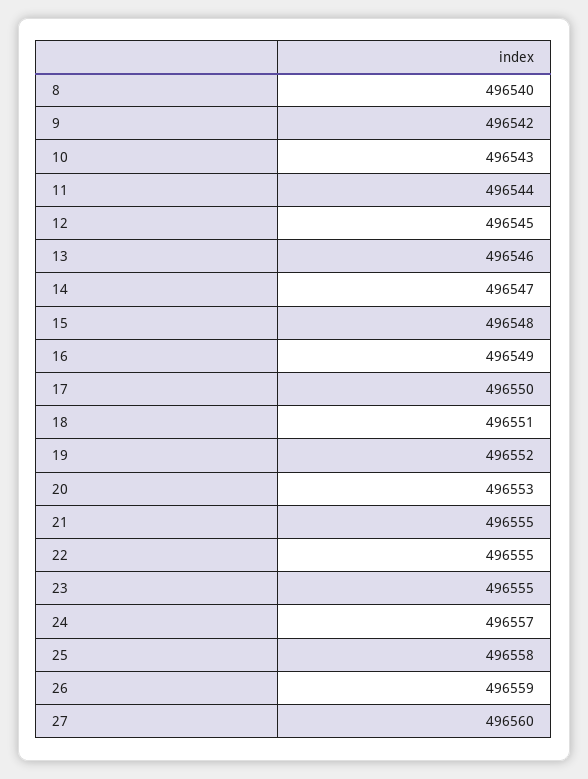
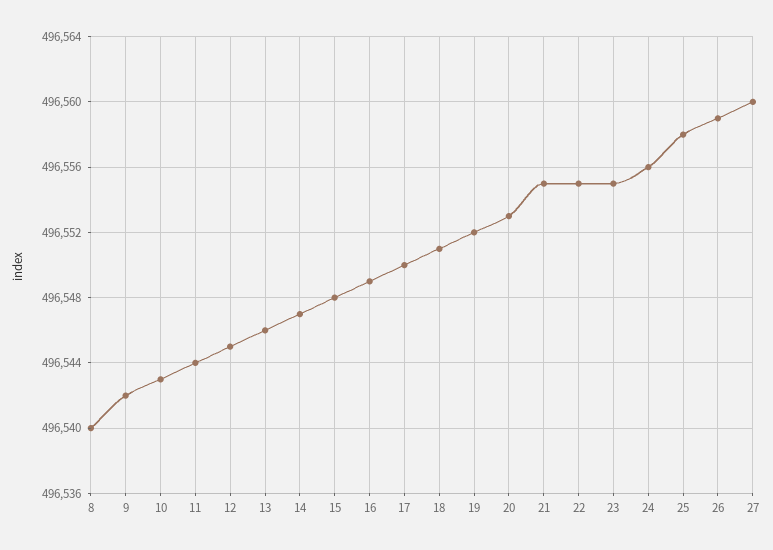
24: 496557 -> 496556

